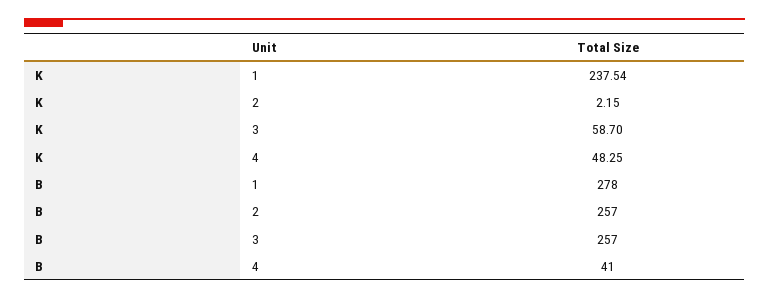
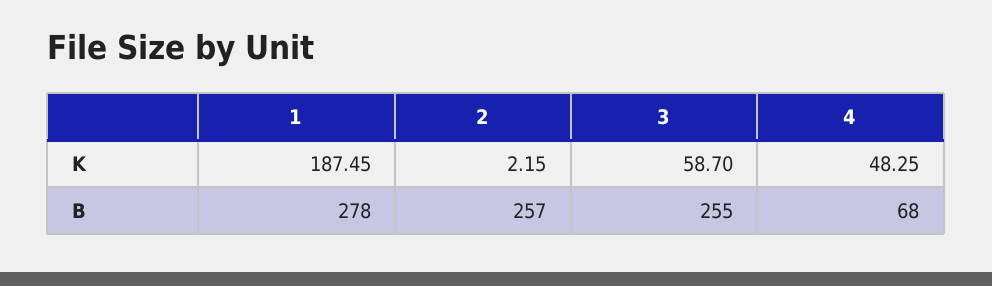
K, 1: 237.54 -> 187.45
B, 3: 257 -> 255
B, 4: 41 -> 68

